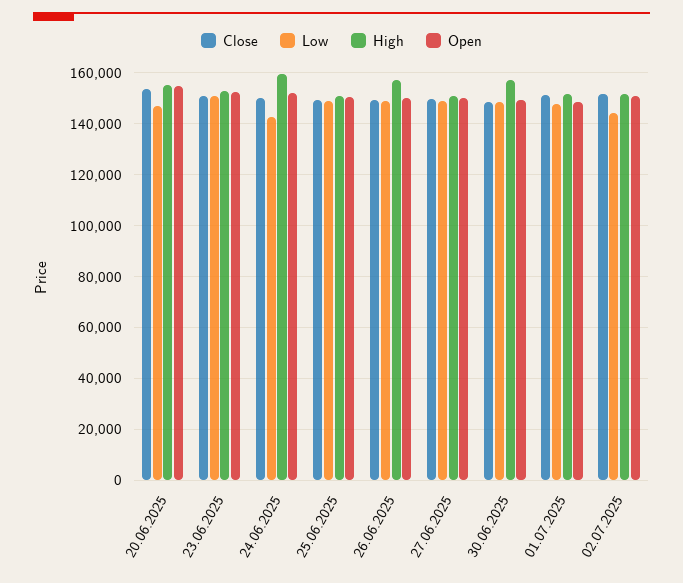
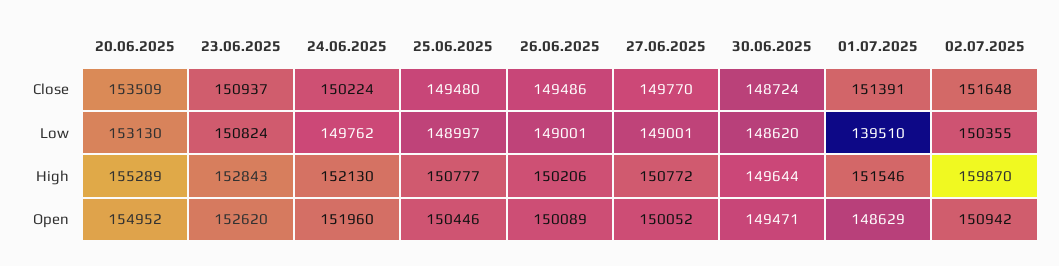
Low, 20.06.2025: 147500 -> 153130
Low, 24.06.2025: 142500 -> 149762
High, 24.06.2025: 160000 -> 152130
High, 26.06.2025: 157500 -> 150206
High, 30.06.2025: 157500 -> 149644
Low, 01.07.2025: 147500 -> 139510
Low, 02.07.2025: 145000 -> 150355
High, 02.07.2025: 152500 -> 159870

